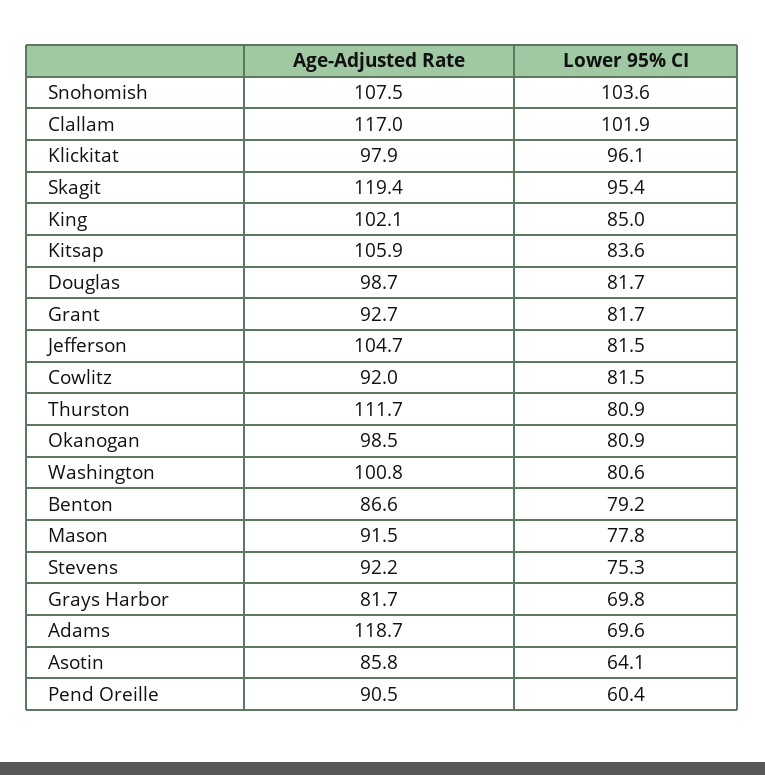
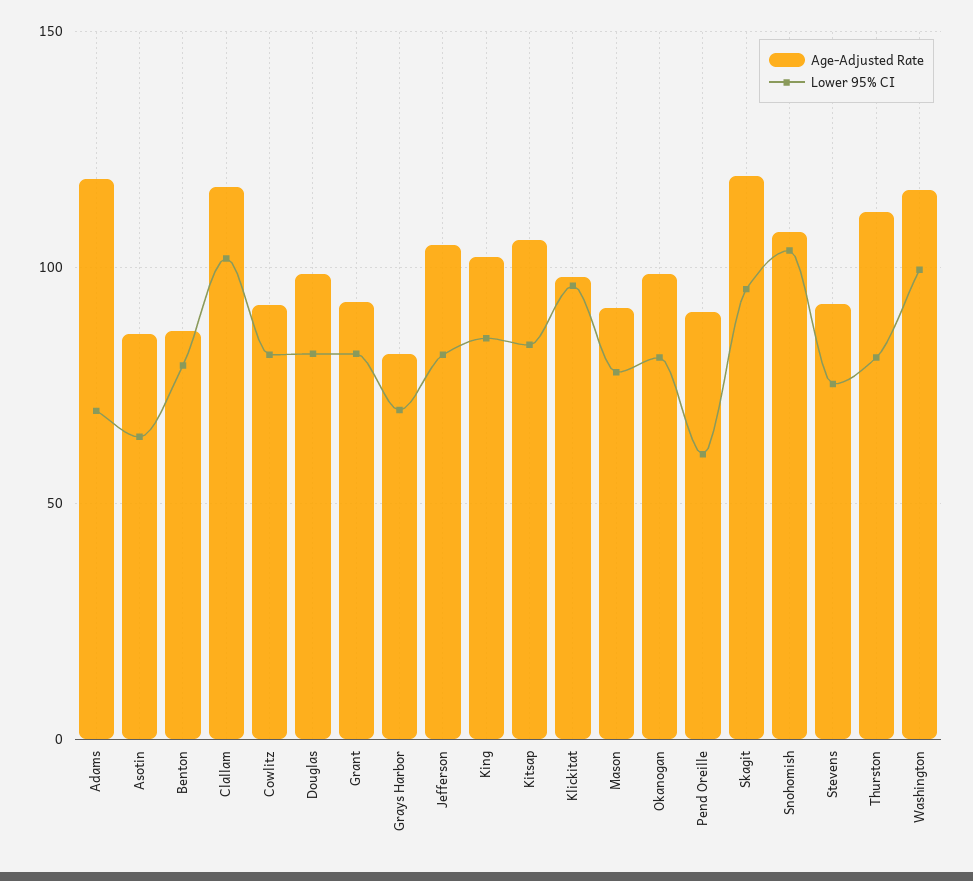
Age-Adjusted Rate, Washington: 100.8 -> 115
Lower 95% CI, Washington: 80.6 -> 100

